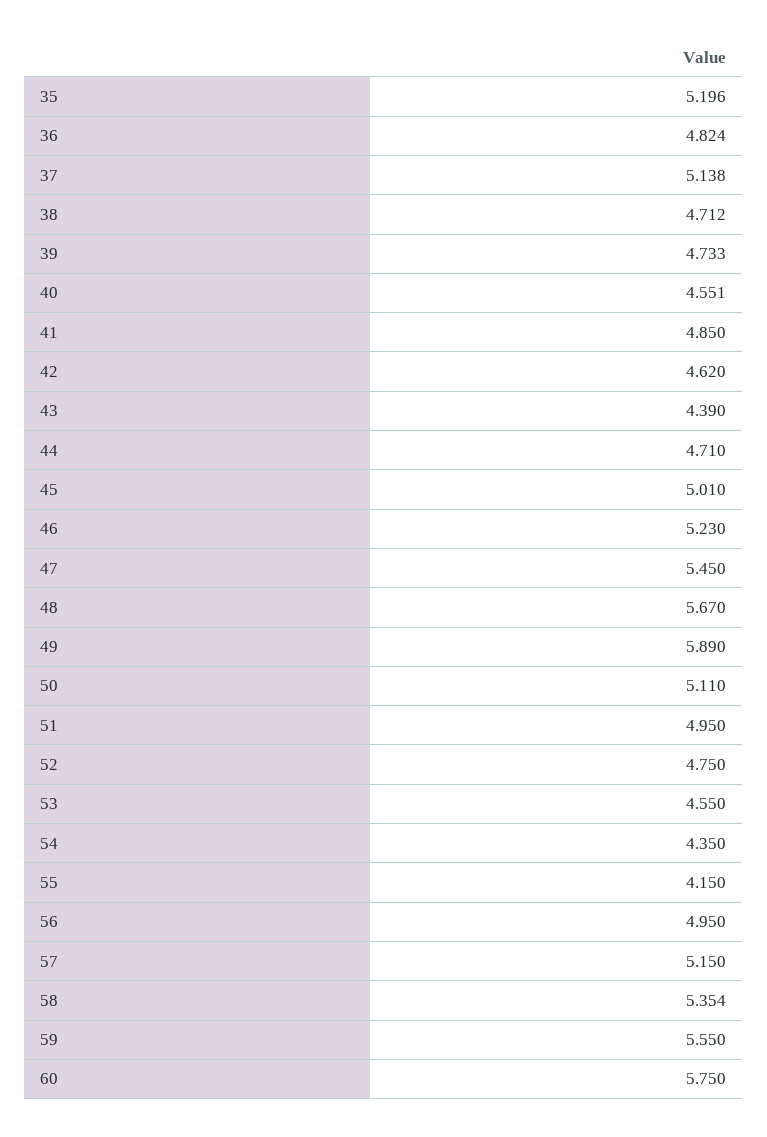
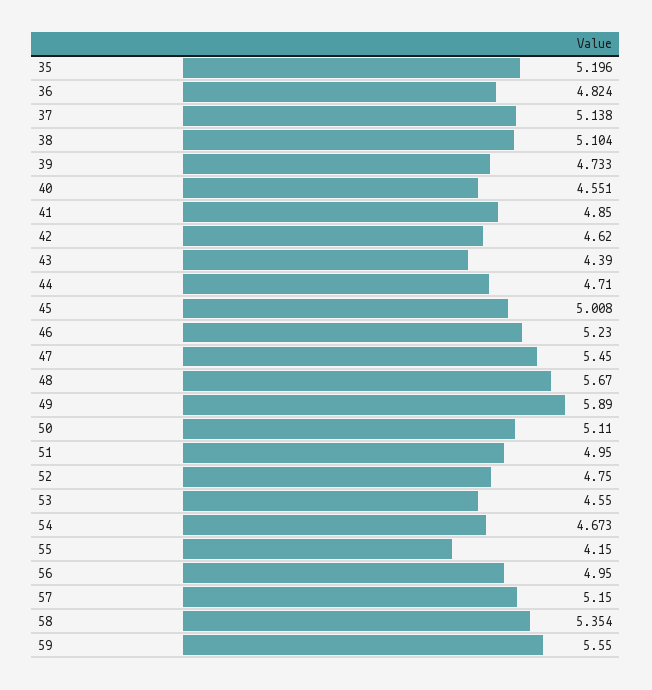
38: 4.712 -> 5.104
45: 5.01 -> 5.008
54: 4.35 -> 4.673
60: 5.75 -> none

